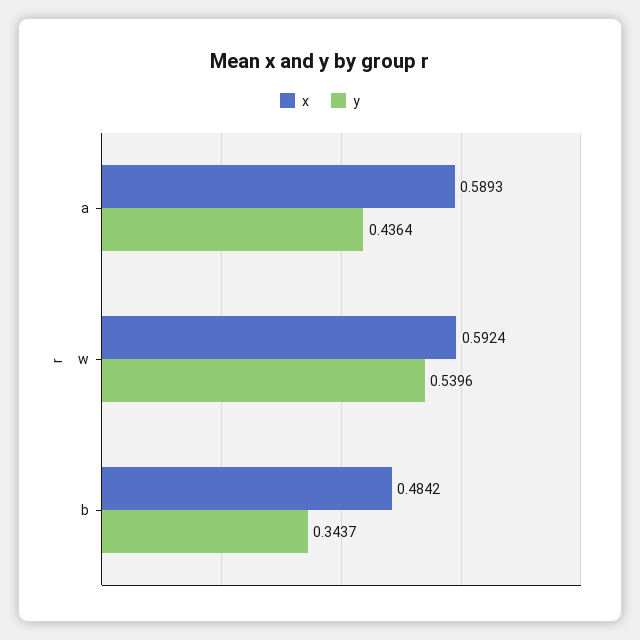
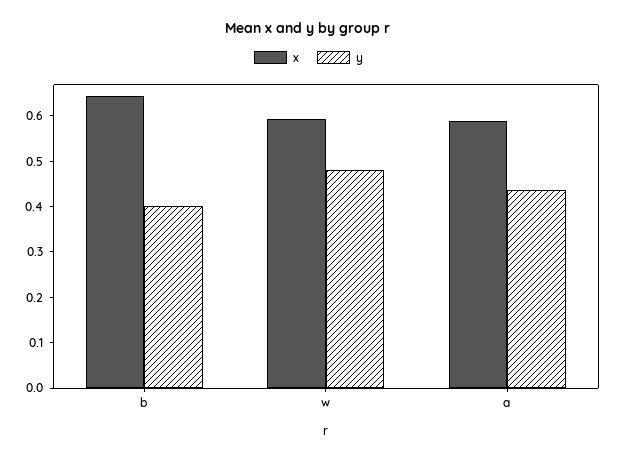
y, w: 0.5396 -> 0.48
x, b: 0.4842 -> 0.64
y, b: 0.3437 -> 0.4

